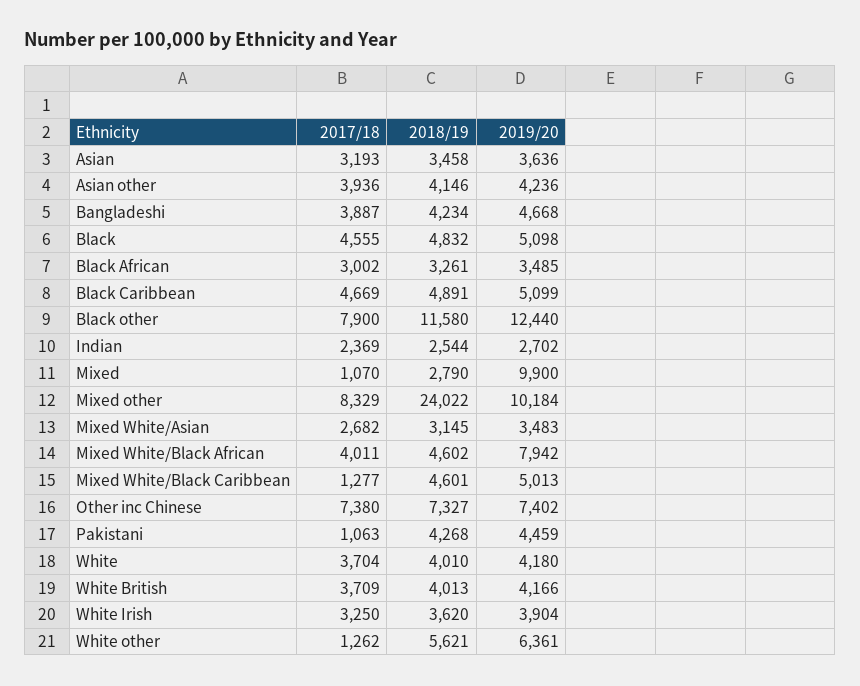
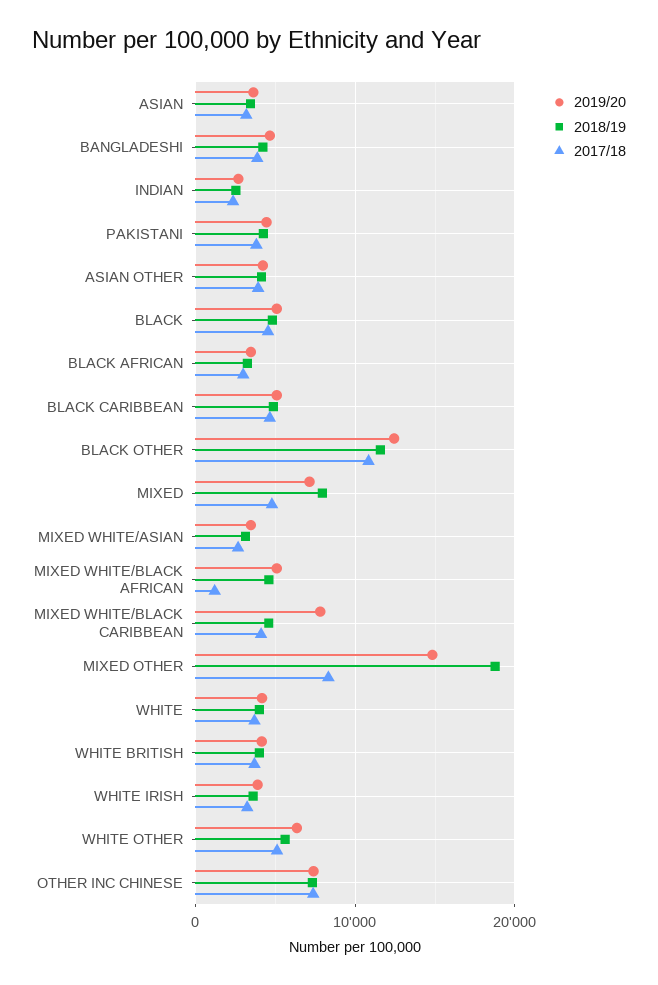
2017/18, Black other: 7900 -> 11000
2017/18, Mixed: 1070 -> 5000
2018/19, Mixed: 2790 -> 8000
2019/20, Mixed: 9900 -> 7000
2018/19, Mixed other: 24022 -> 19000
2019/20, Mixed other: 10184 -> 15000
2017/18, Mixed White/Black African: 4011 -> 1000
2019/20, Mixed White/Black African: 7942 -> 5000
2017/18, Mixed White/Black Caribbean: 1277 -> 4000
2019/20, Mixed White/Black Caribbean: 5013 -> 8000
2017/18, Pakistani: 1063 -> 4000
2017/18, White other: 1262 -> 5000

